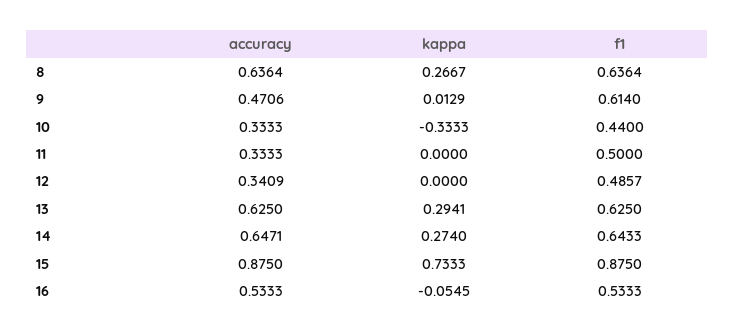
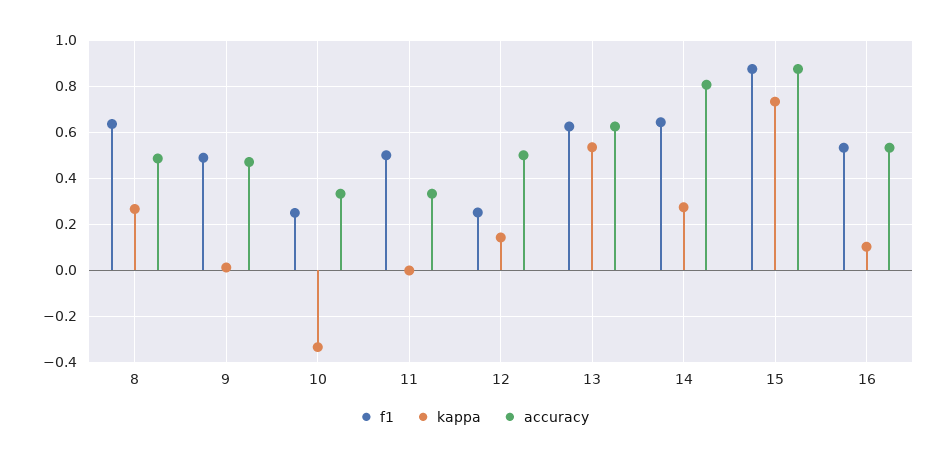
accuracy, 8: 0.6364 -> 0.5
f1, 9: 0.614 -> 0.5
f1, 10: 0.44 -> 0.25
accuracy, 12: 0.3409 -> 0.5
kappa, 12: 0 -> 0.15
f1, 12: 0.4857 -> 0.25
kappa, 13: 0.2941 -> 0.55
accuracy, 14: 0.6471 -> 0.8
kappa, 16: -0.0545 -> 0.1

